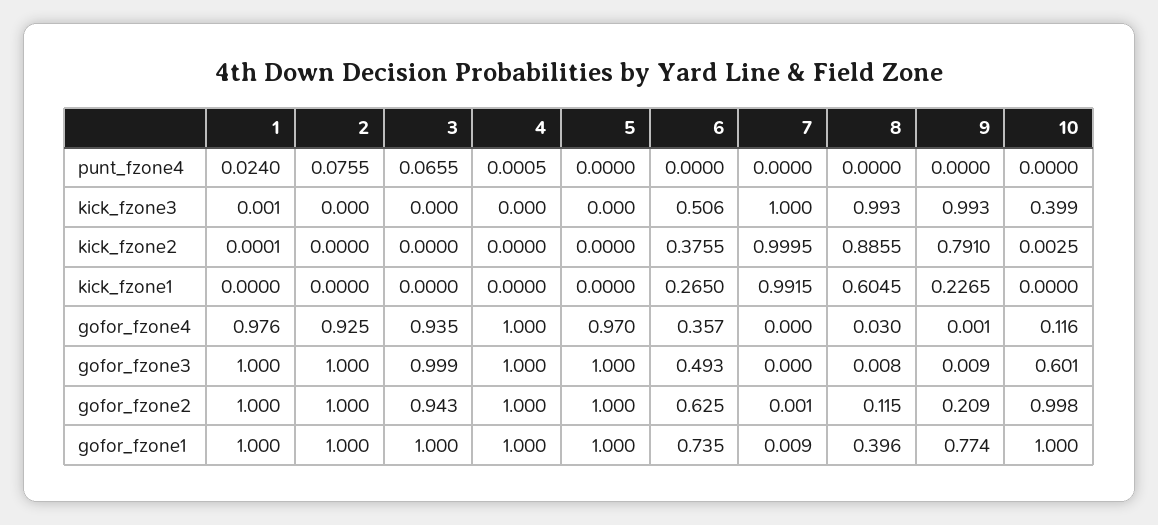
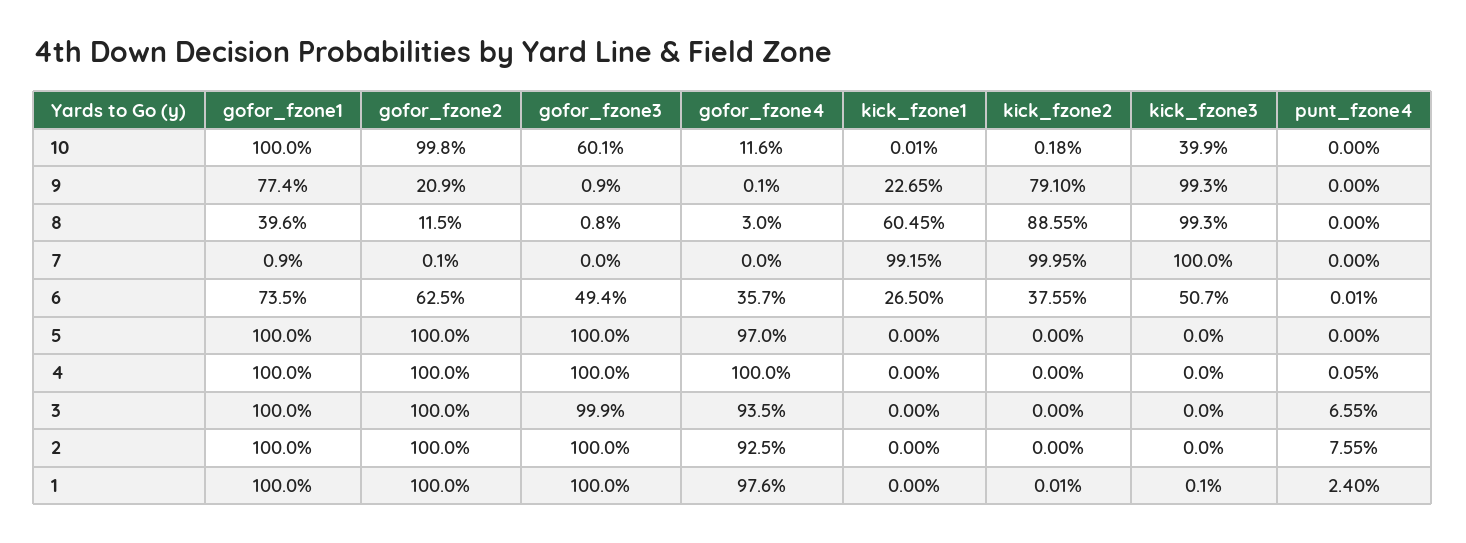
6, punt_fzone4: 0 -> 0.0001
6, kick_fzone3: 0.506 -> 0.507
10, kick_fzone2: 0.0025 -> 0.0018
10, kick_fzone1: 0 -> 0.0001
6, gofor_fzone3: 0.493 -> 0.494
3, gofor_fzone2: 0.943 -> 1

